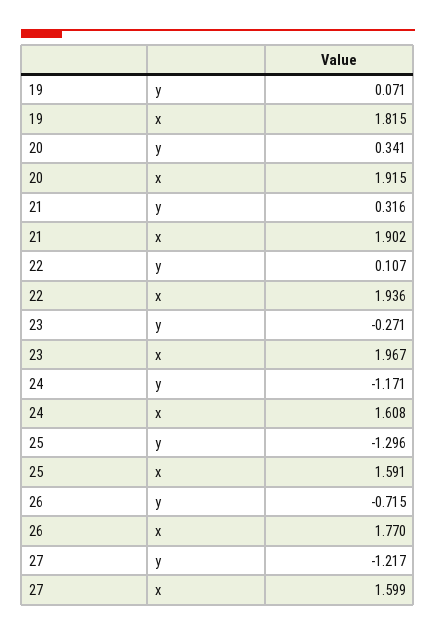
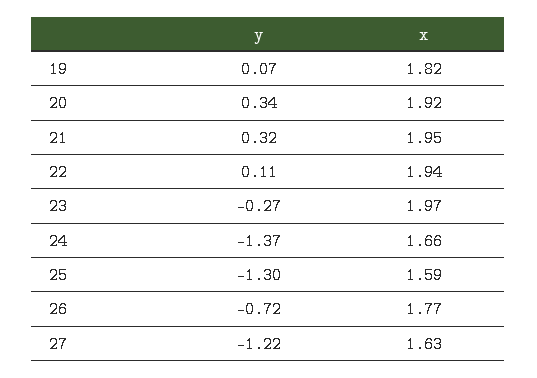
21, x: 1.902 -> 1.95
24, y: -1.171 -> -1.37
24, x: 1.608 -> 1.66
27, x: 1.599 -> 1.63

